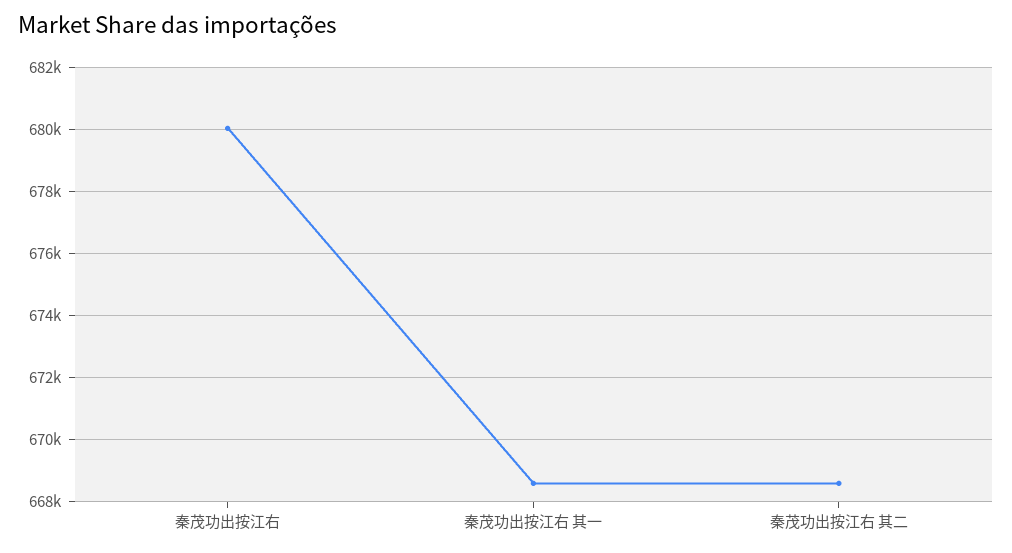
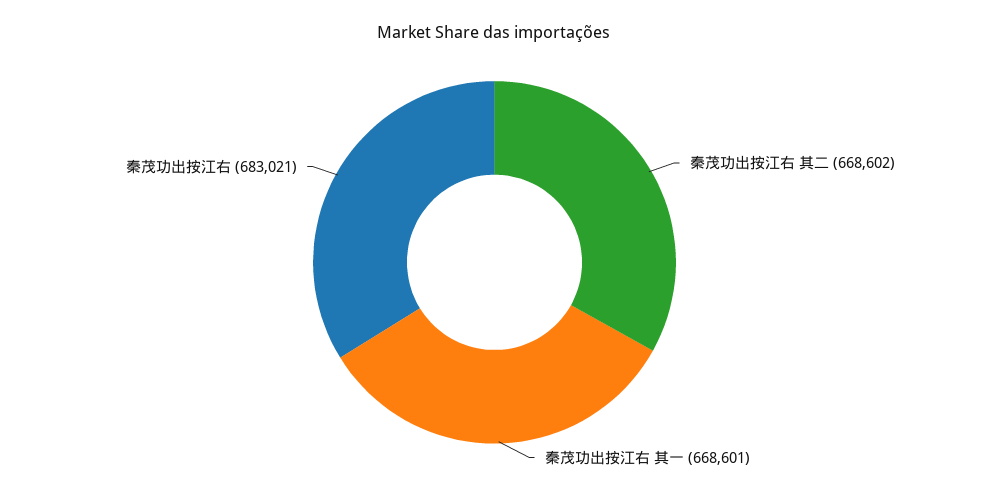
秦茂功出按江右: 680000 -> 683021

